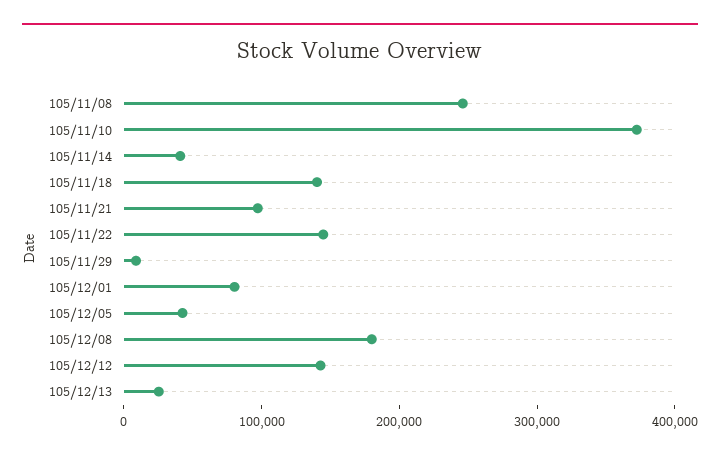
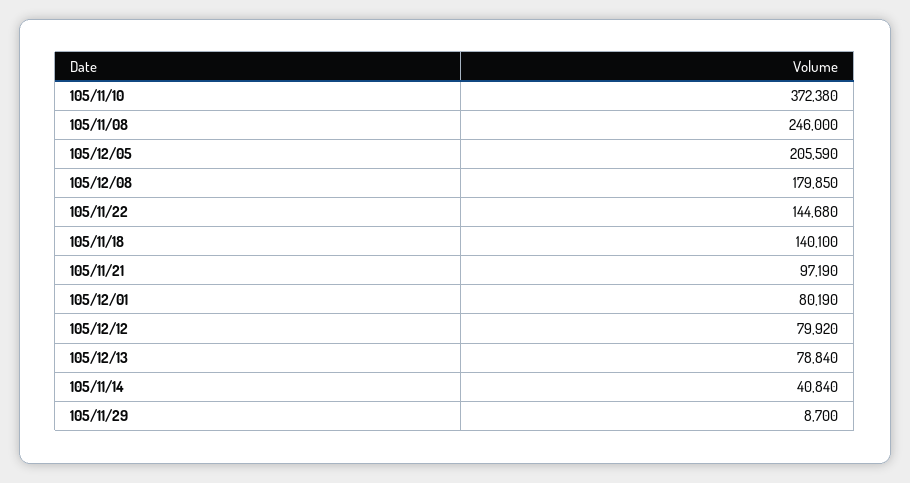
105/12/05: 40000 -> 205590
105/12/12: 140000 -> 79920
105/12/13: 20000 -> 78840

